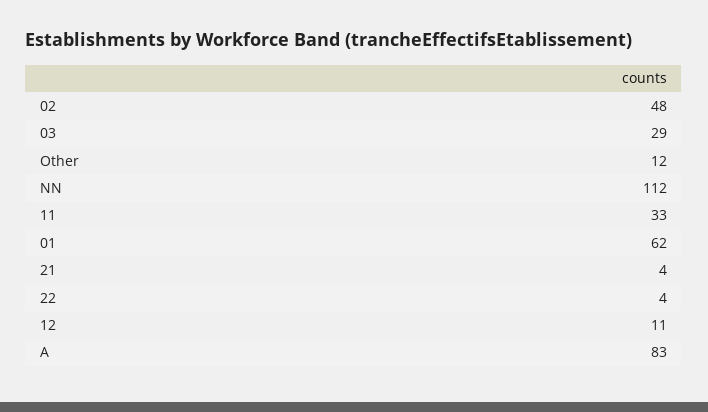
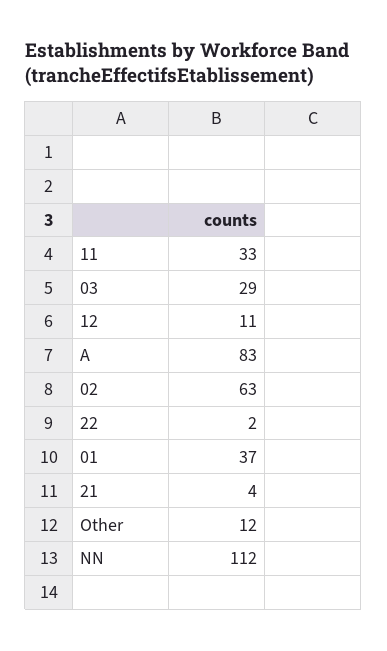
02: 48 -> 63
01: 62 -> 37
22: 4 -> 2

